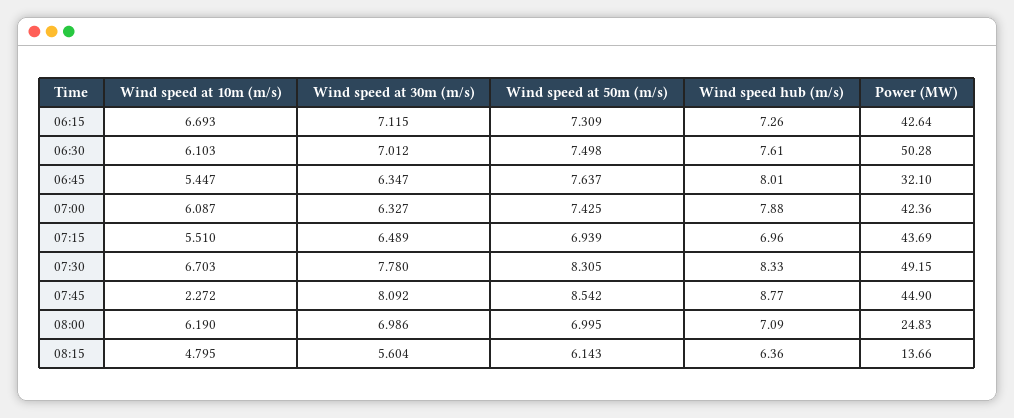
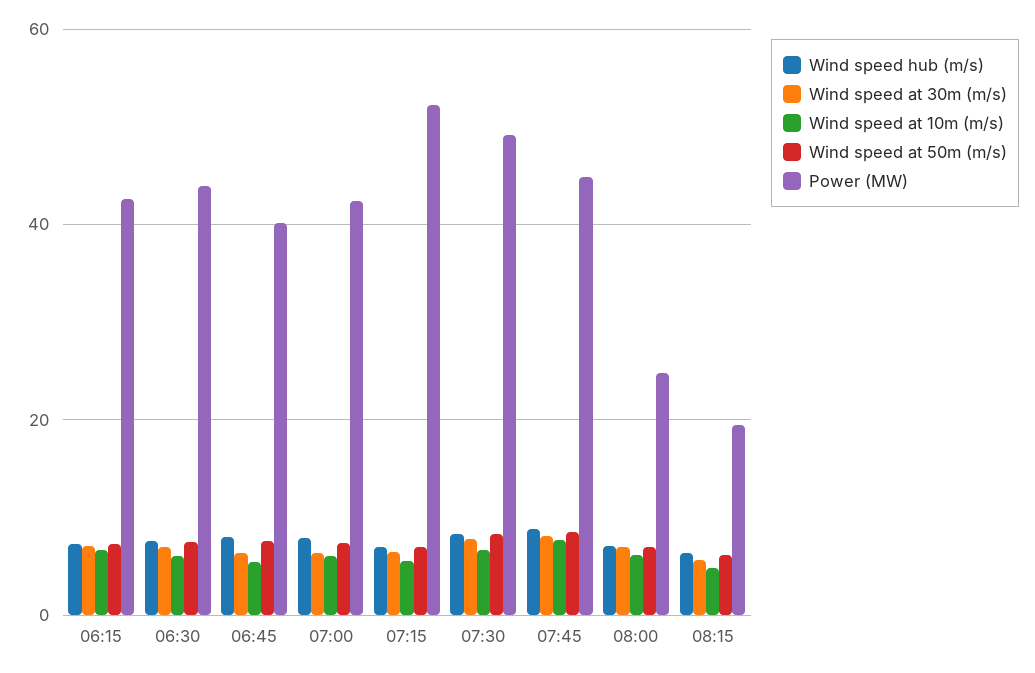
Power (MW), 06:30: 50.28 -> 44
Power (MW), 06:45: 32.1 -> 40
Power (MW), 07:15: 43.69 -> 52
Wind speed at 10m (m/s), 07:45: 2.272 -> 8
Power (MW), 08:15: 13.66 -> 20

